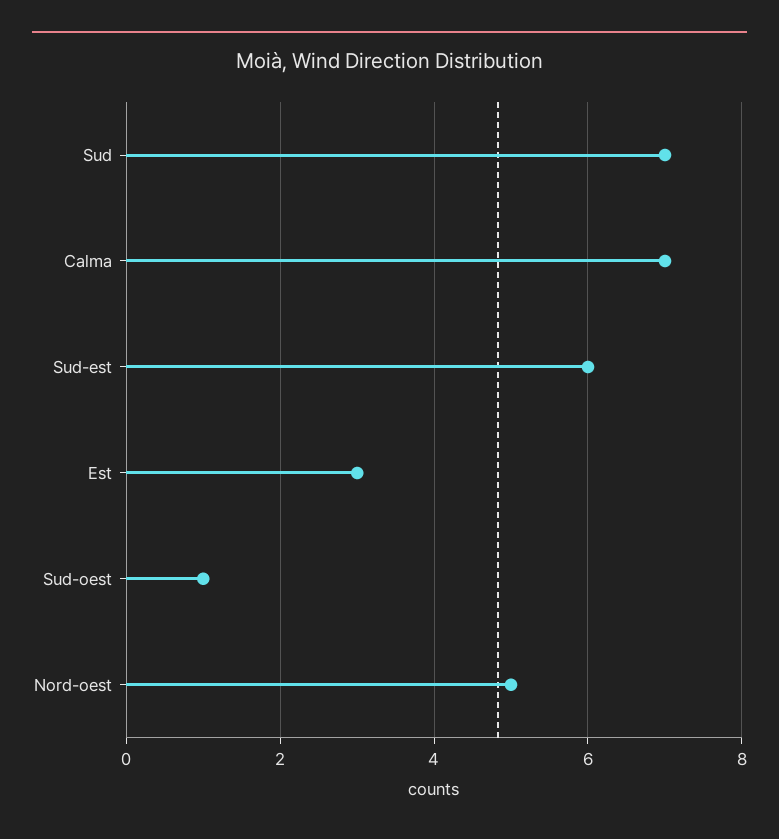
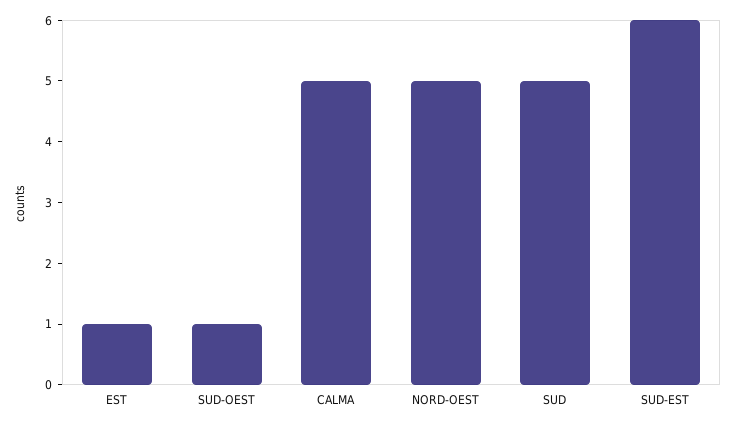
Sud: 7 -> 5
Calma: 7 -> 5
Est: 3 -> 1

